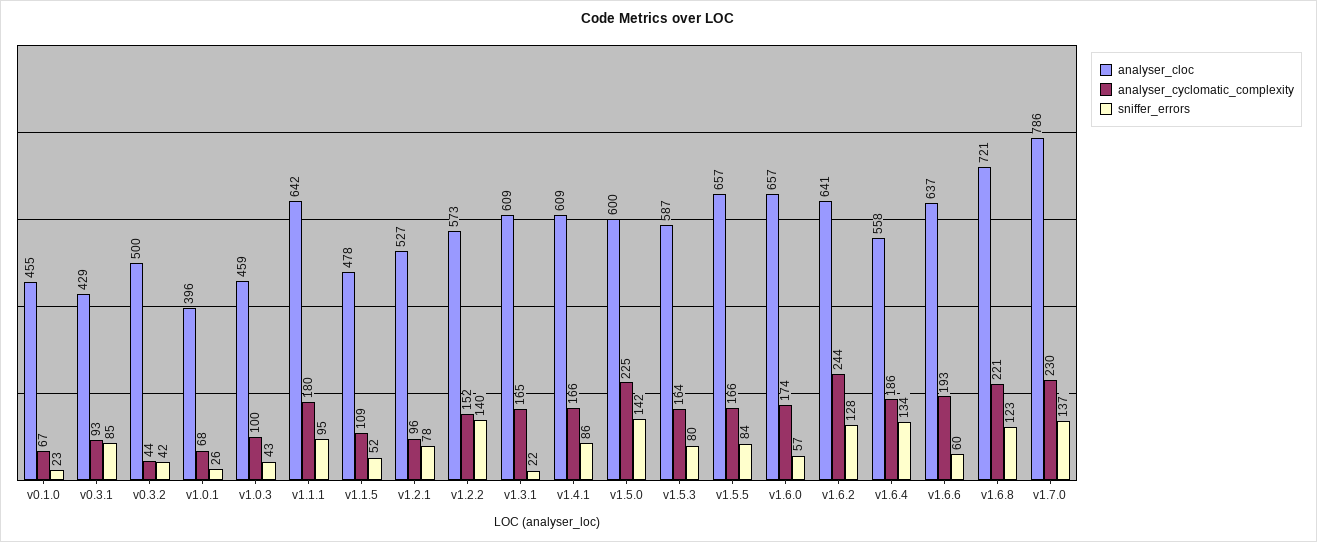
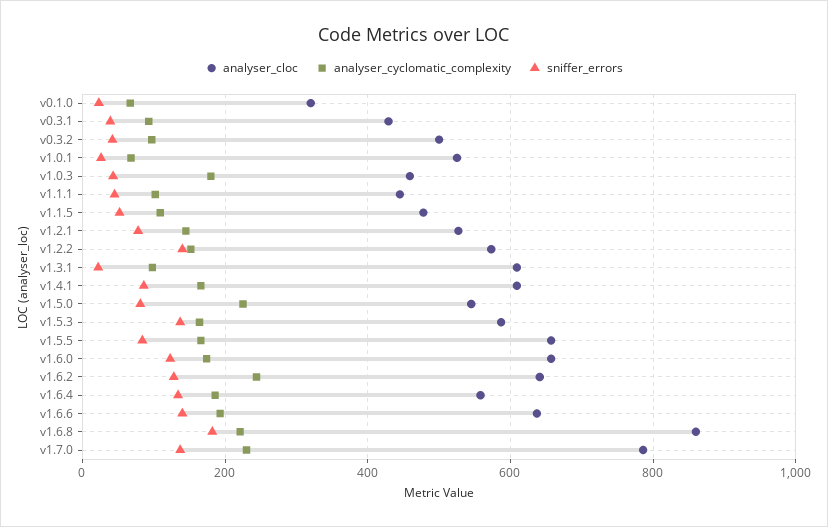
analyser_cloc, v0.1.0: 455 -> 320
sniffer_errors, v0.3.1: 85 -> 40
analyser_cyclomatic_complexity, v0.3.2: 44 -> 100
analyser_cloc, v1.0.1: 396 -> 520
analyser_cyclomatic_complexity, v1.0.3: 100 -> 180
analyser_cloc, v1.1.1: 642 -> 440
analyser_cyclomatic_complexity, v1.1.1: 180 -> 100
sniffer_errors, v1.1.1: 95 -> 40
analyser_cyclomatic_complexity, v1.2.1: 96 -> 140
analyser_cyclomatic_complexity, v1.3.1: 165 -> 100
analyser_cloc, v1.5.0: 600 -> 540
sniffer_errors, v1.5.0: 142 -> 80
sniffer_errors, v1.5.3: 80 -> 140
sniffer_errors, v1.6.0: 57 -> 120
sniffer_errors, v1.6.6: 60 -> 140
analyser_cloc, v1.6.8: 721 -> 860
sniffer_errors, v1.6.8: 123 -> 180

